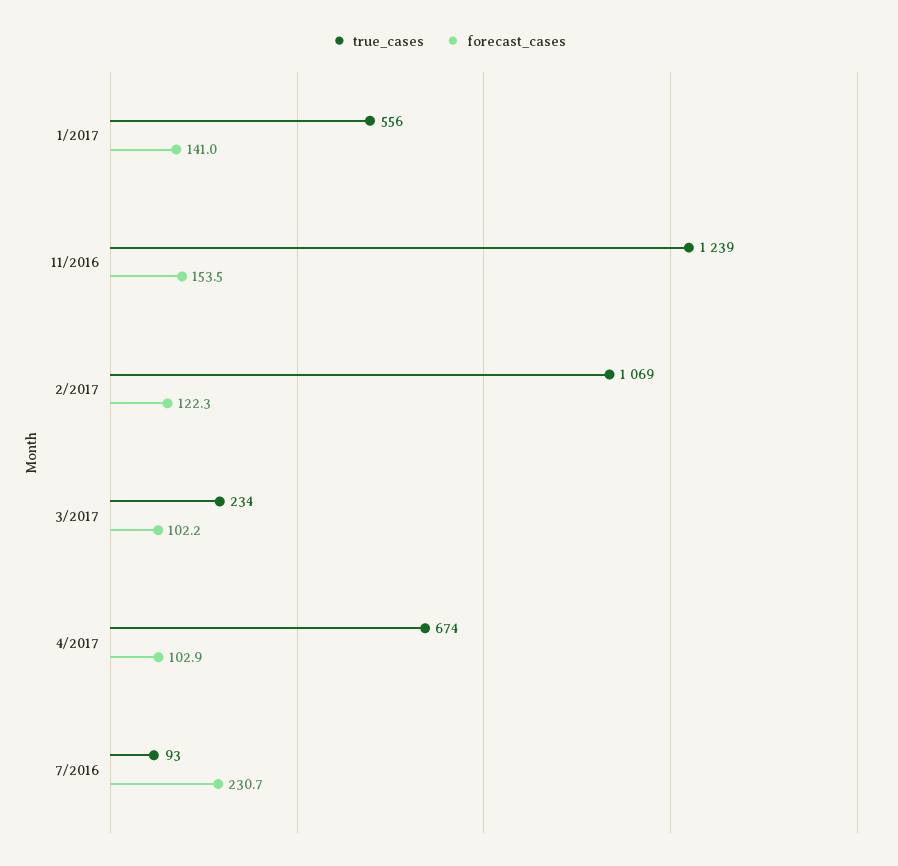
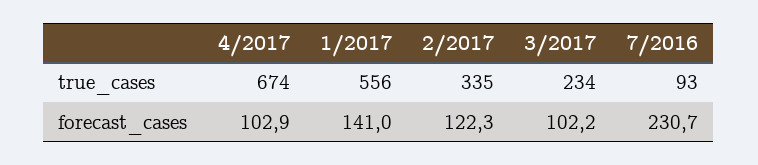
true_cases, 11/2016: 1239 -> none
forecast_cases, 11/2016: 153.5 -> none
true_cases, 2/2017: 1069 -> 335

